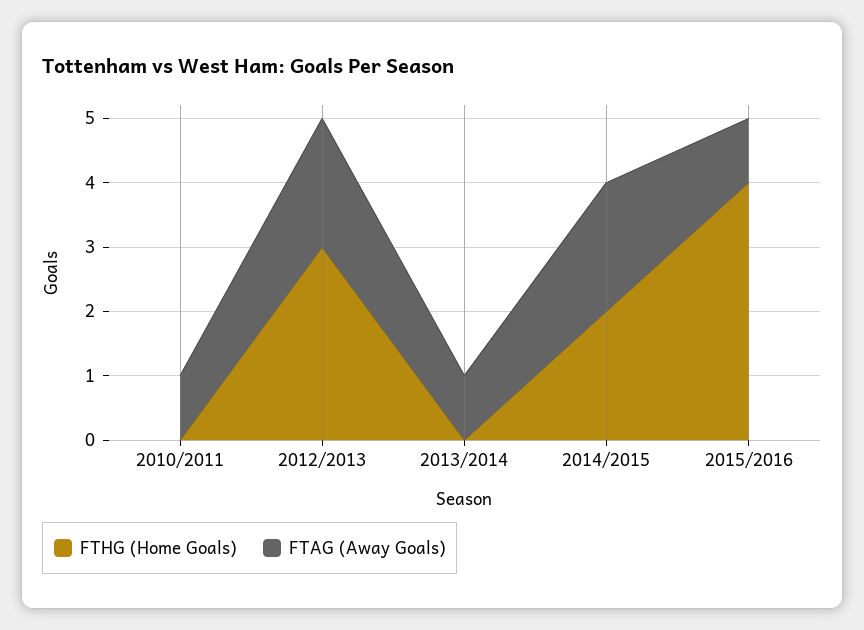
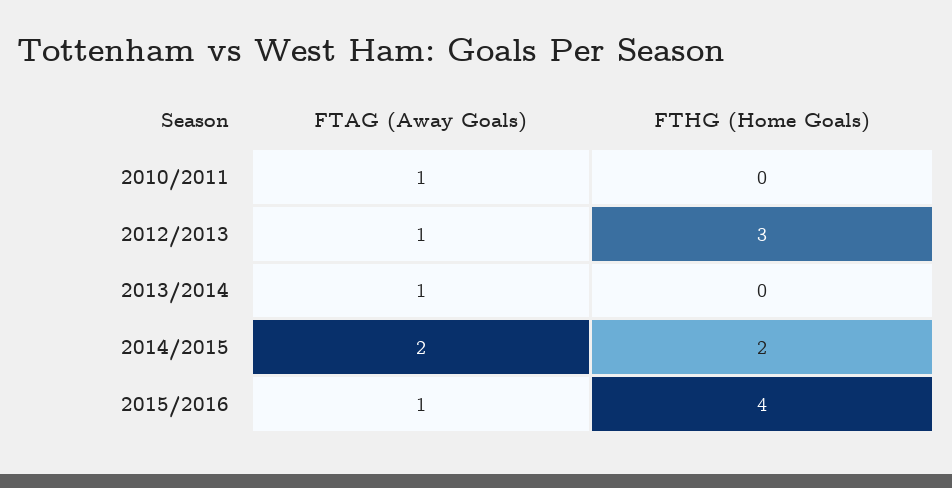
FTAG (Away Goals), 2012/2013: 2 -> 1

